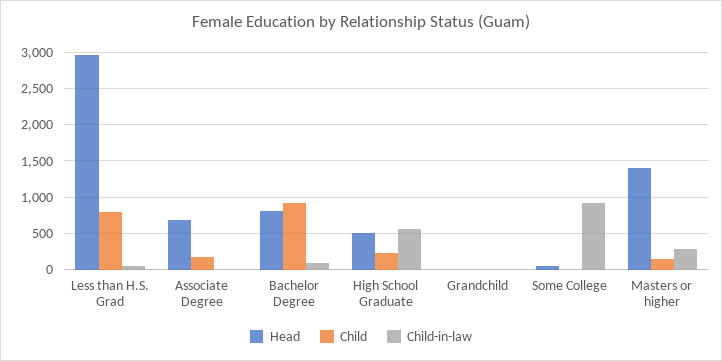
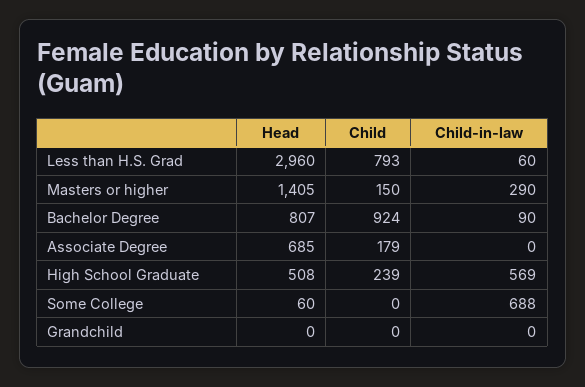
Child-in-law, Some College: 900 -> 688

